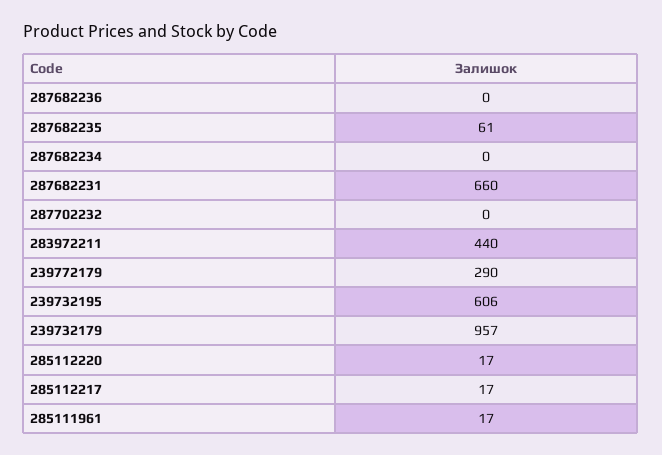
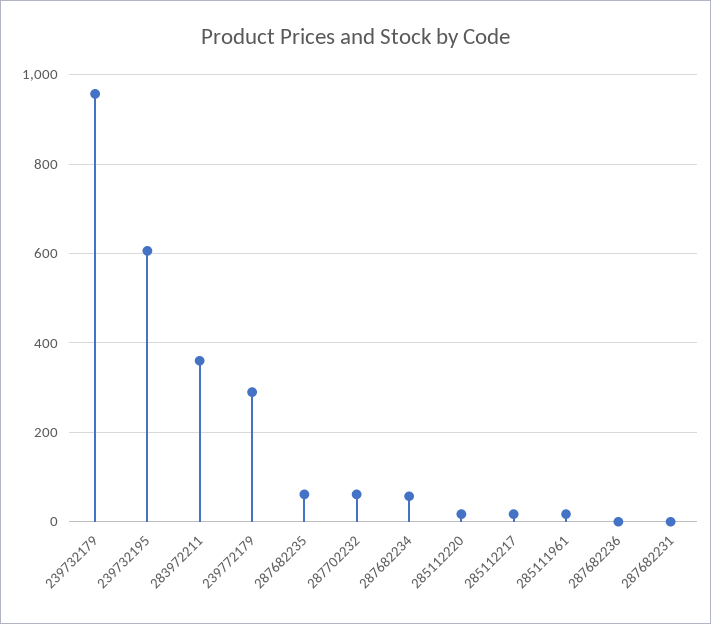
287682234: 0 -> 60
287682231: 660 -> 0
287702232: 0 -> 60
283972211: 440 -> 360

